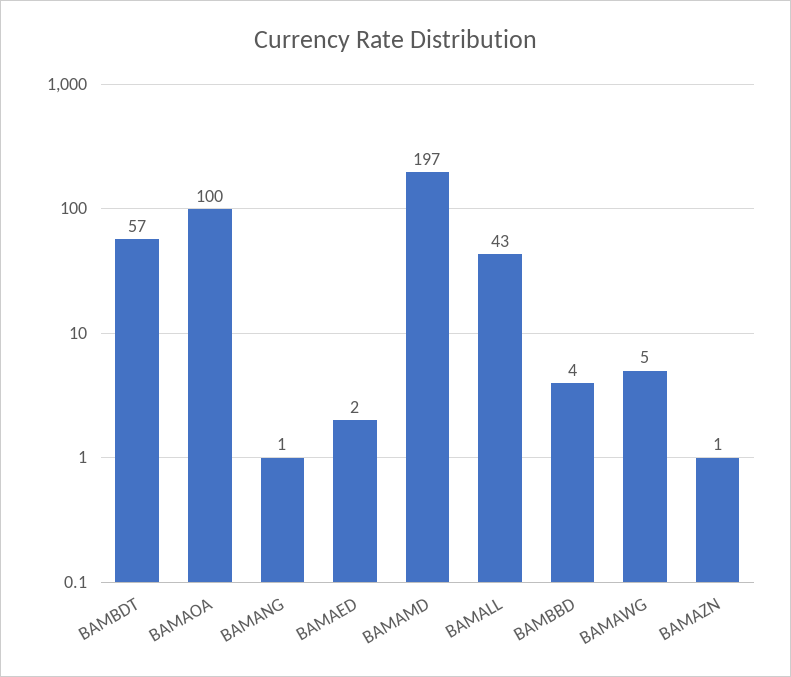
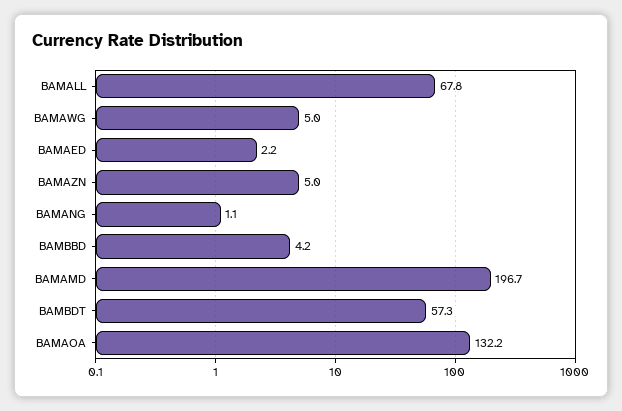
BAMAOA: 100 -> 132.2
BAMALL: 43 -> 67.8
BAMAZN: 1 -> 5

